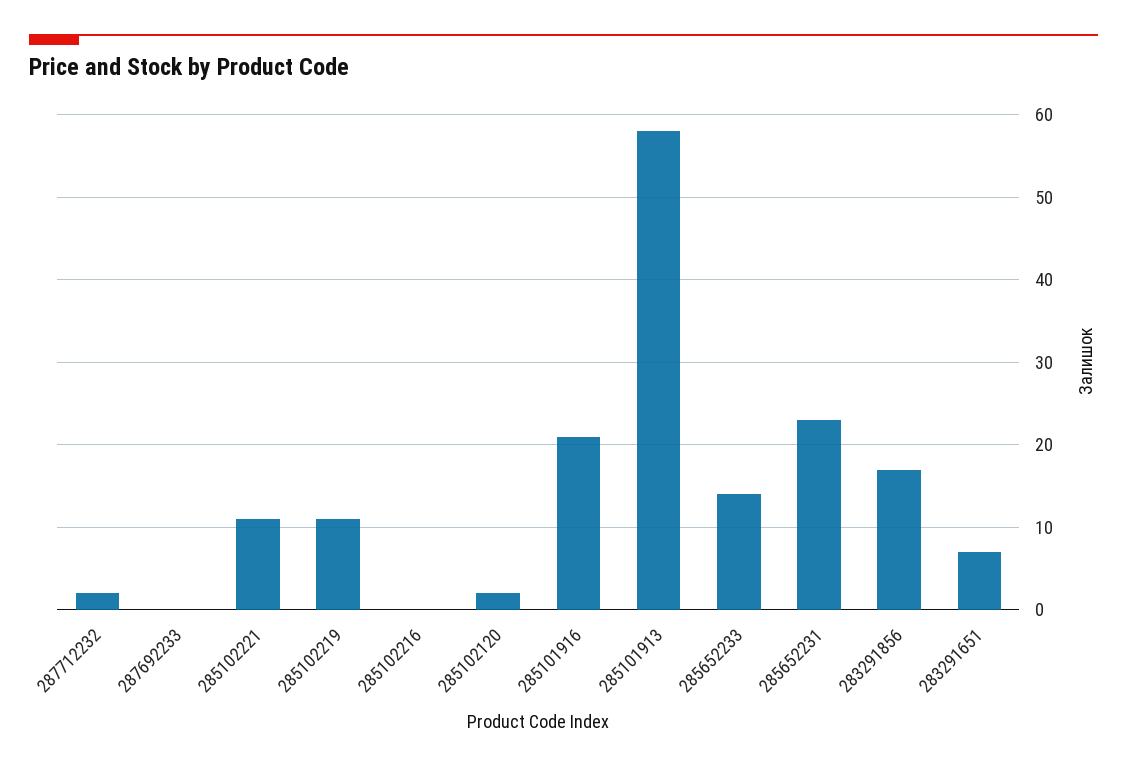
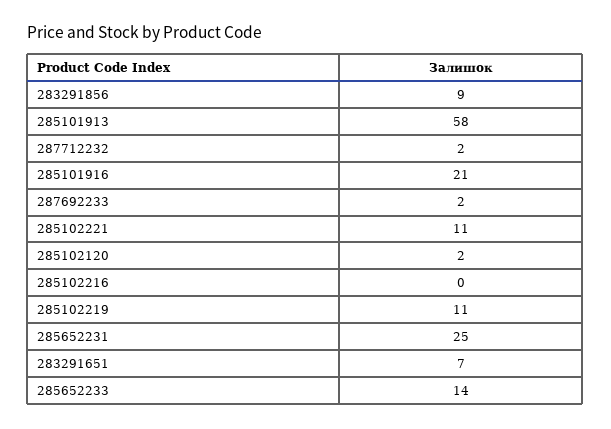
287692233: 0 -> 2
285652231: 23 -> 25
283291856: 17 -> 9

